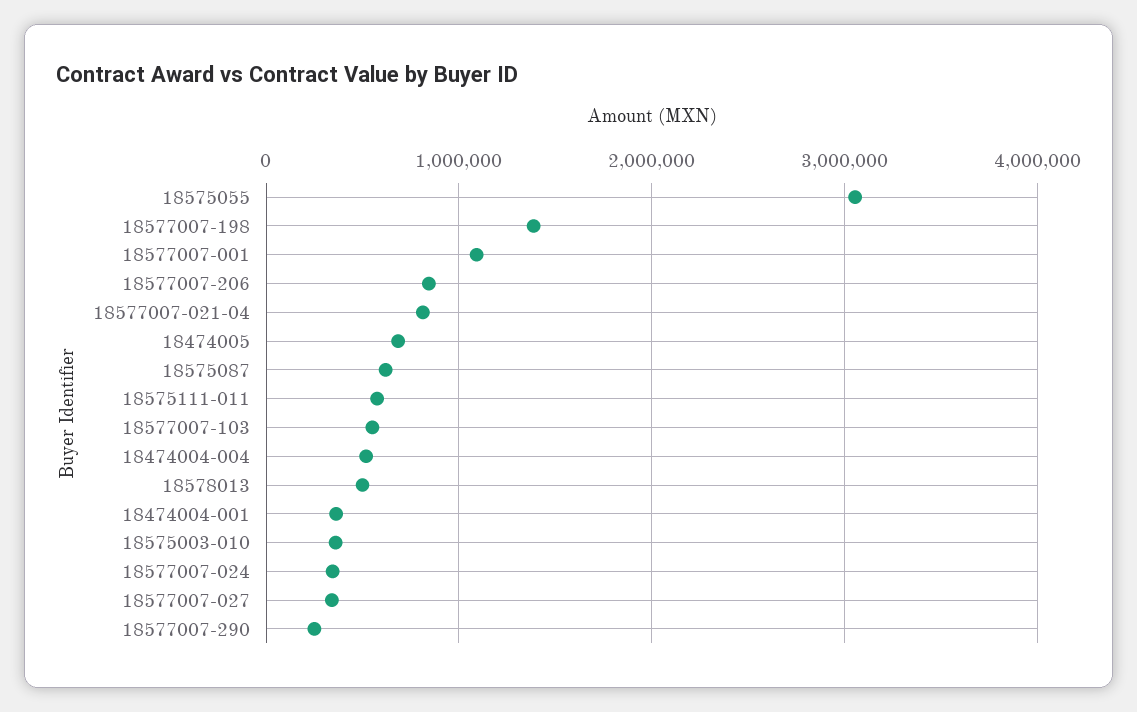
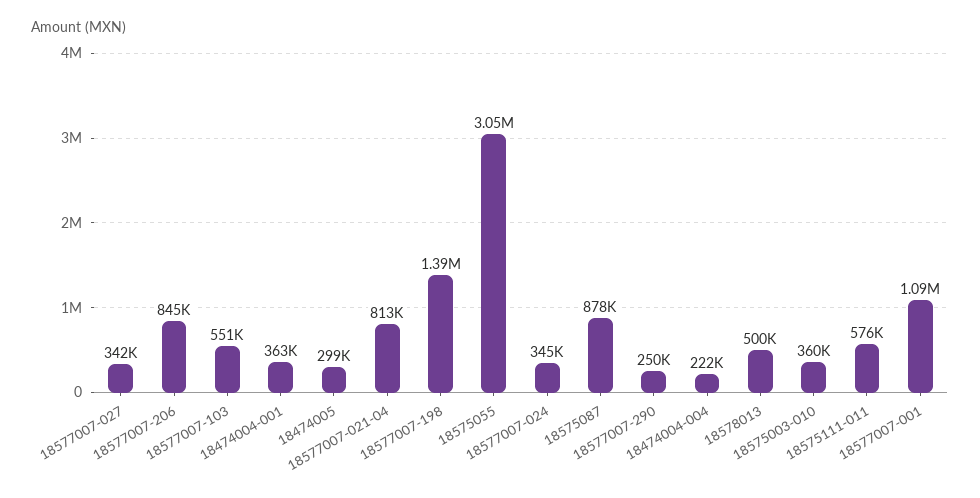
18474005: 700000 -> 299000
18575087: 600000 -> 878000
18474004-004: 500000 -> 222000

